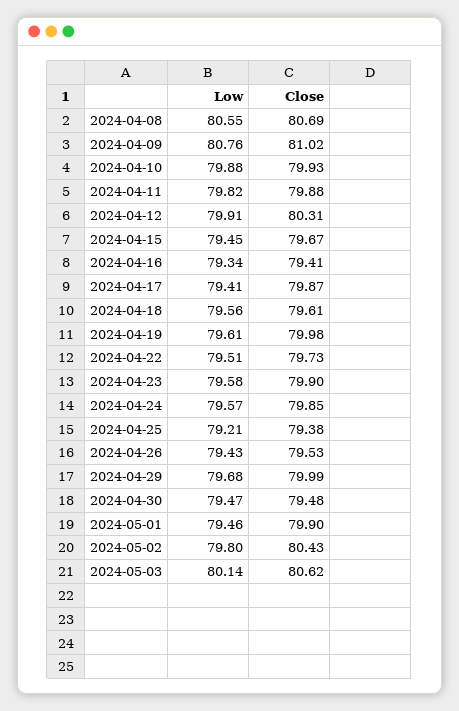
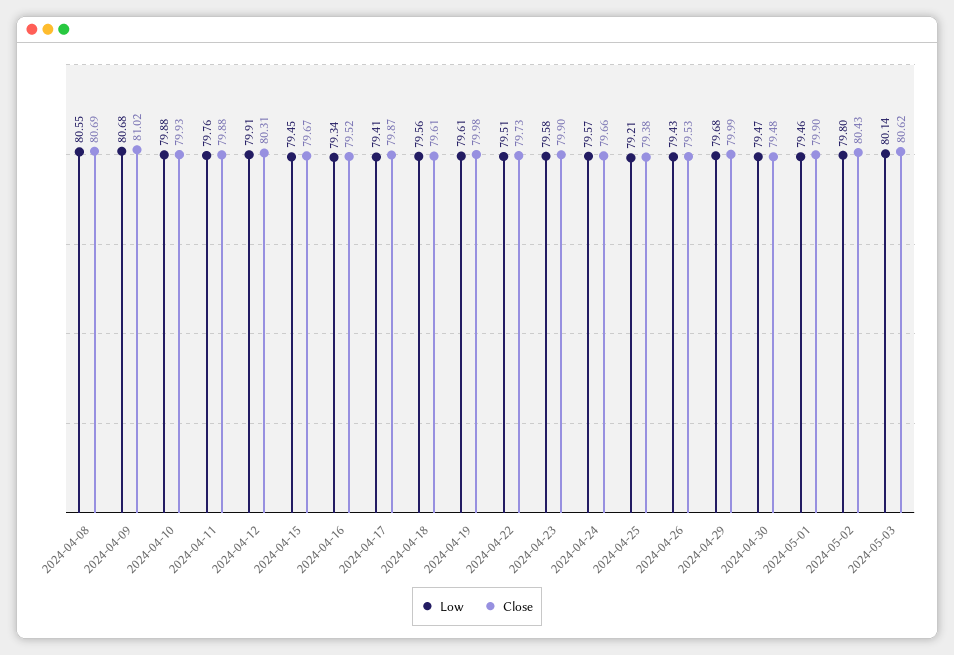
Low, 2024-04-09: 80.76 -> 80.68
Low, 2024-04-11: 79.82 -> 79.76
Close, 2024-04-16: 79.41 -> 79.52
Close, 2024-04-24: 79.85 -> 79.66

